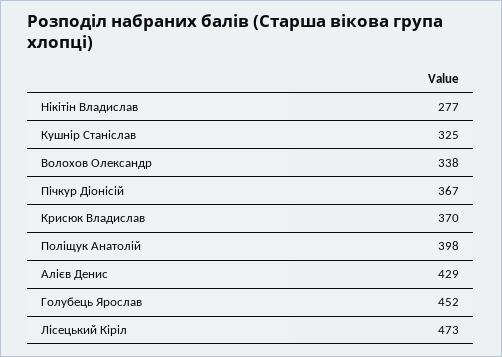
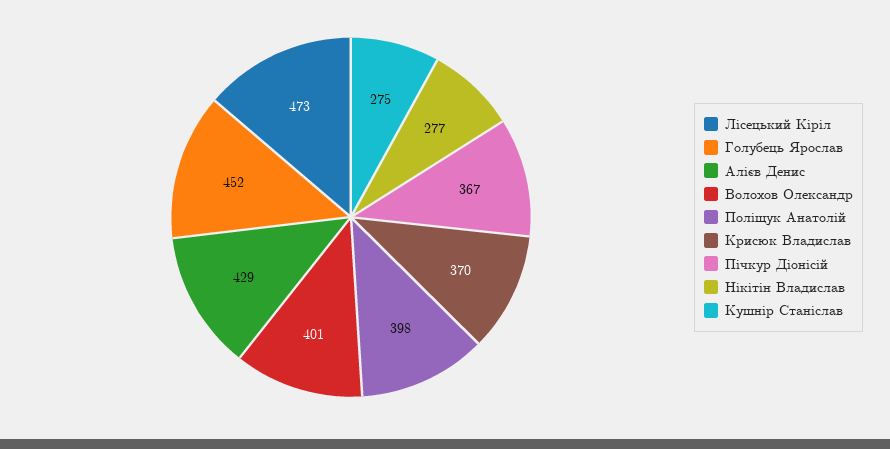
Кушнір Станіслав: 325 -> 275
Волохов Олександр: 338 -> 401

